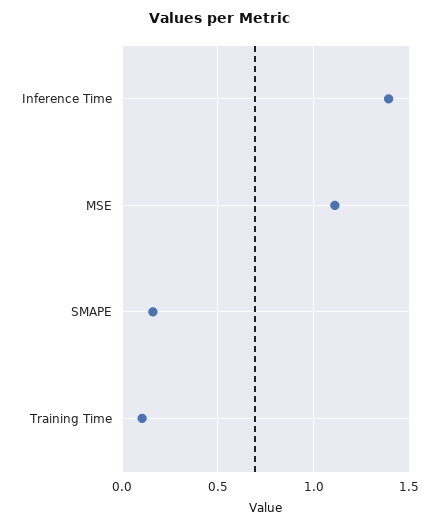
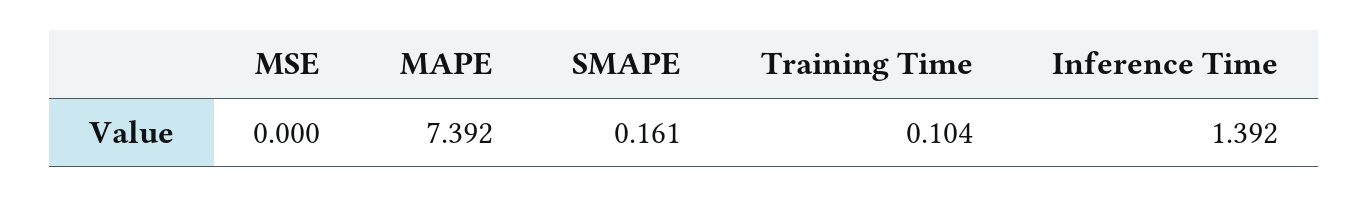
MSE: 1.1 -> 0
MAPE: none -> 7.392

